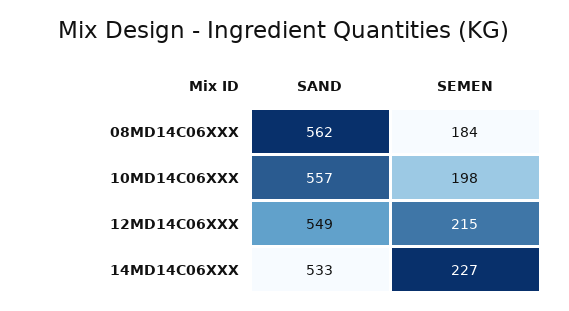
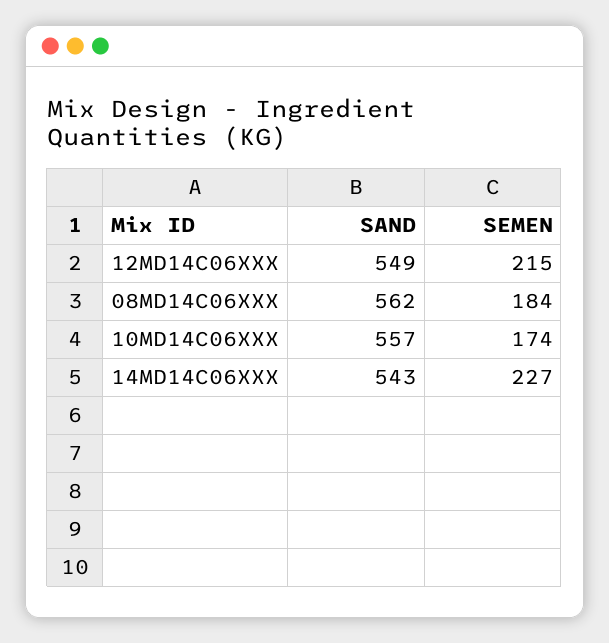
SEMEN, 10MD14C06XXX: 198 -> 174
SAND, 14MD14C06XXX: 533 -> 543

